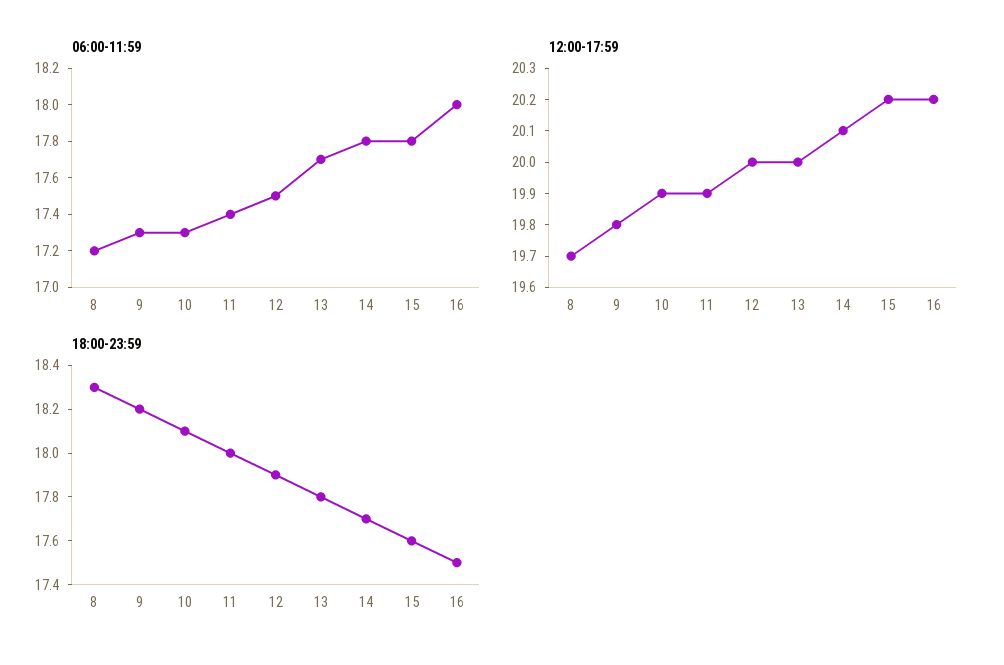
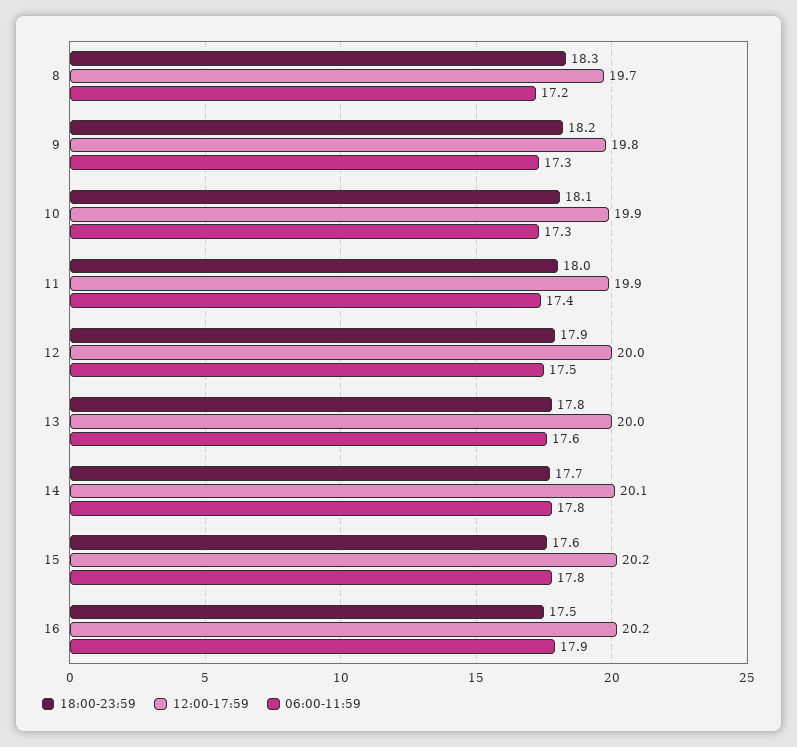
06:00-11:59, 13: 17.7 -> 17.6
06:00-11:59, 16: 18 -> 17.9

